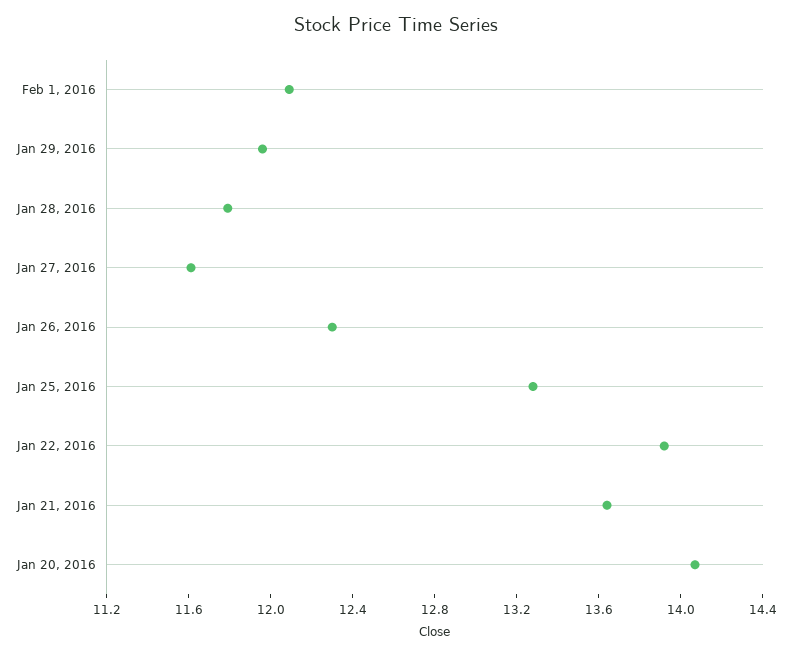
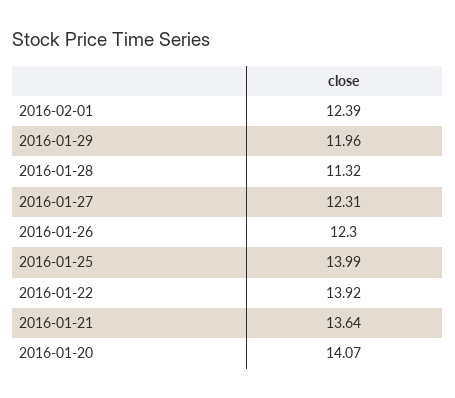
Feb 1, 2016: 12.1 -> 12.39
Jan 28, 2016: 11.8 -> 11.32
Jan 27, 2016: 11.6 -> 12.31
Jan 25, 2016: 13.3 -> 13.99

